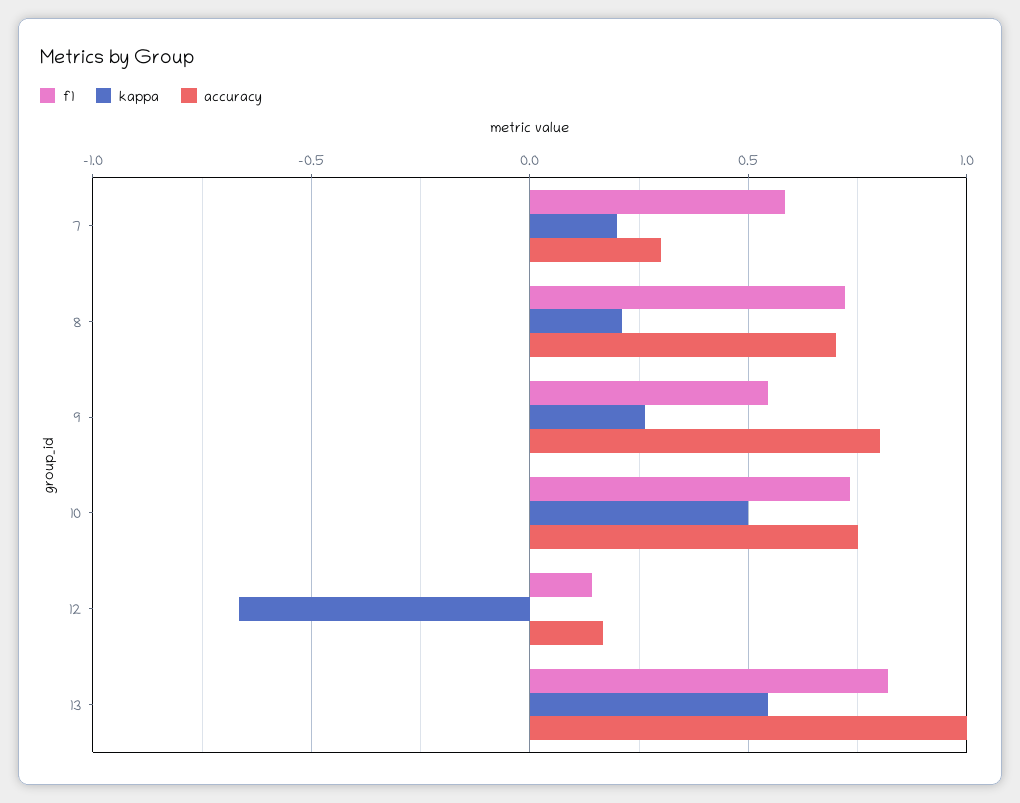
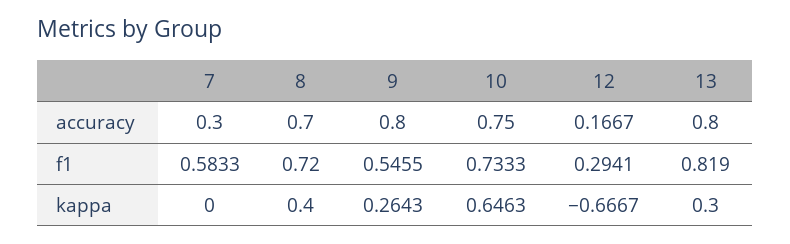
kappa, 7: 0.2 -> 0
kappa, 8: 0.2 -> 0.4
kappa, 10: 0.5 -> 0.6463
f1, 12: 0.15 -> 0.2941
kappa, 13: 0.55 -> 0.3
accuracy, 13: 1 -> 0.8

